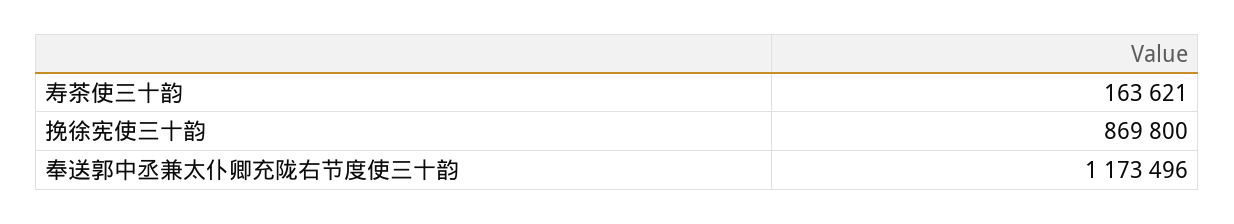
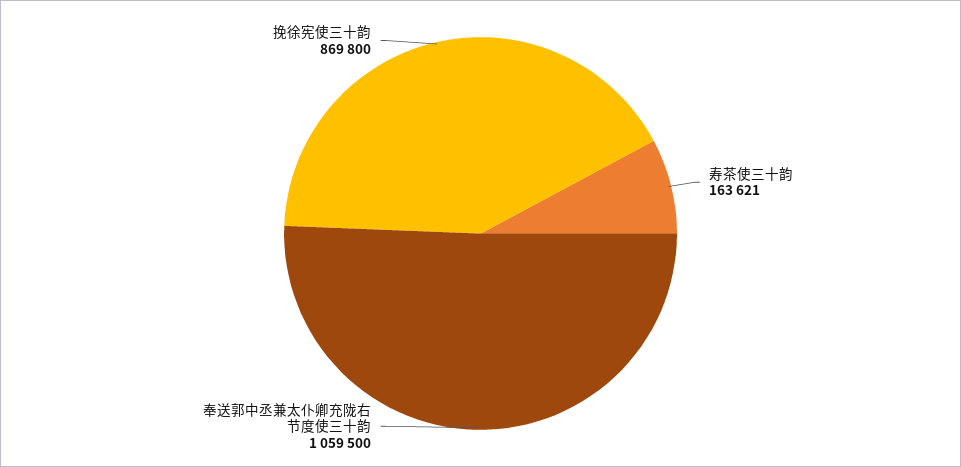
奉送郭中丞兼太仆卿充陇右节度使三十韵: 1173496 -> 1059500

